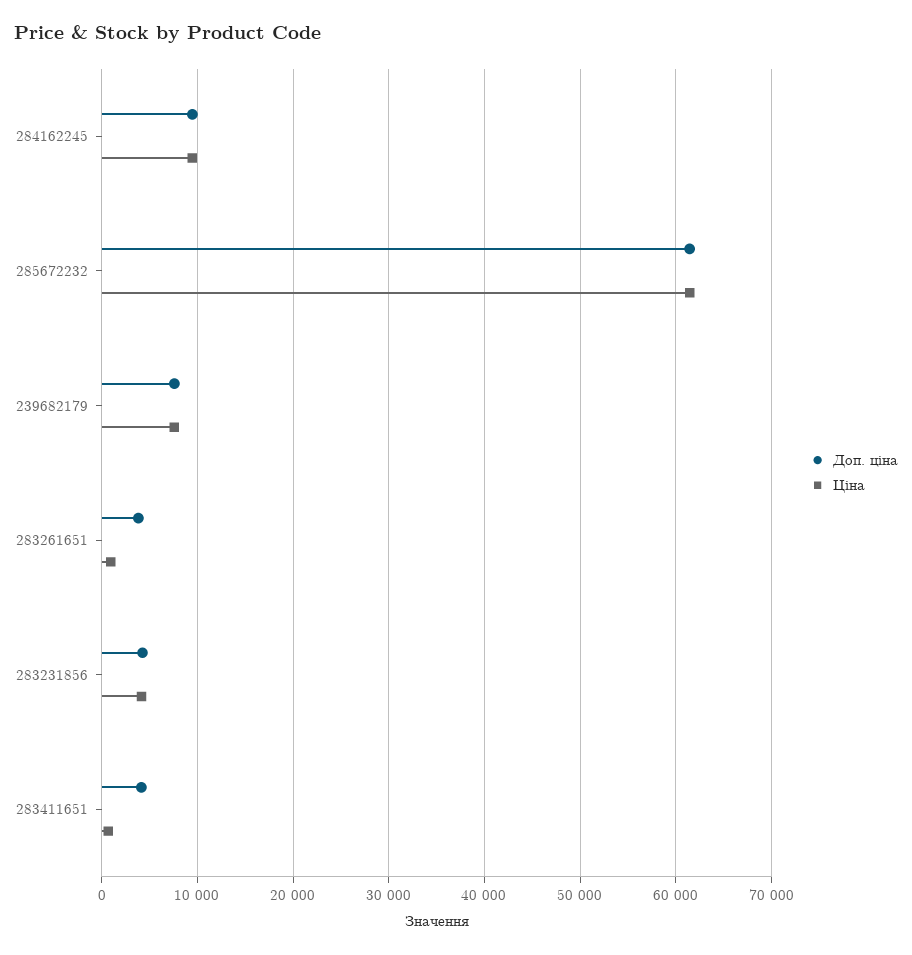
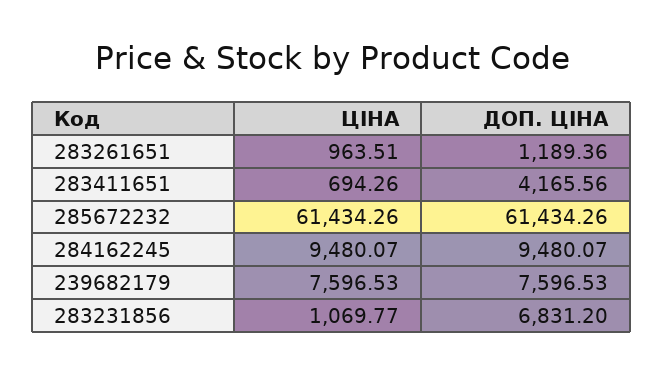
Доп. ціна, 283261651: 4000 -> 1189.36
Доп. ціна, 283231856: 4000 -> 6831.2
Ціна, 283231856: 4000 -> 1069.77

